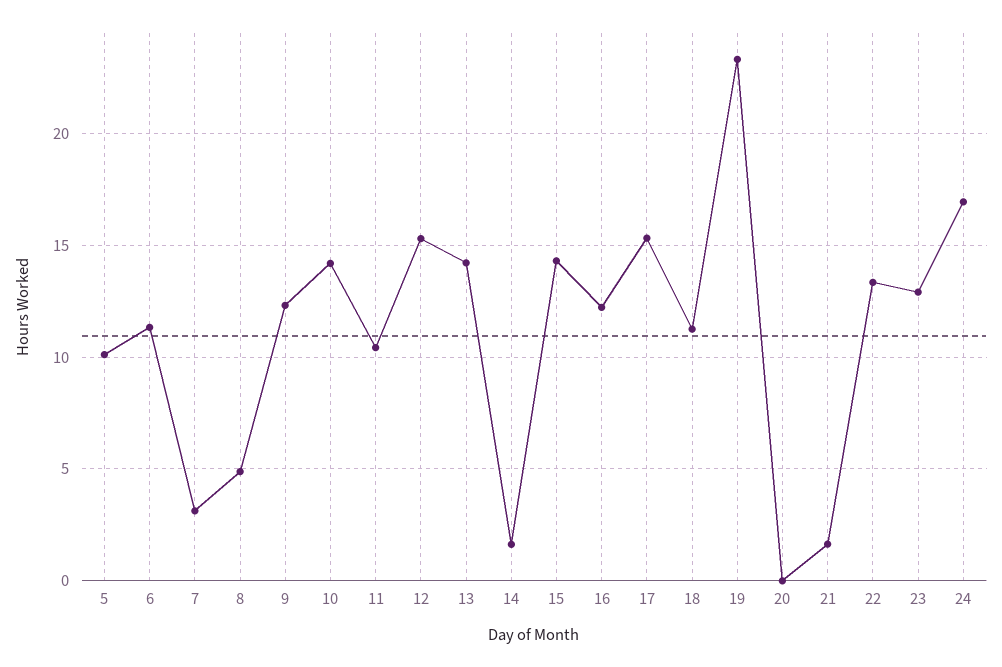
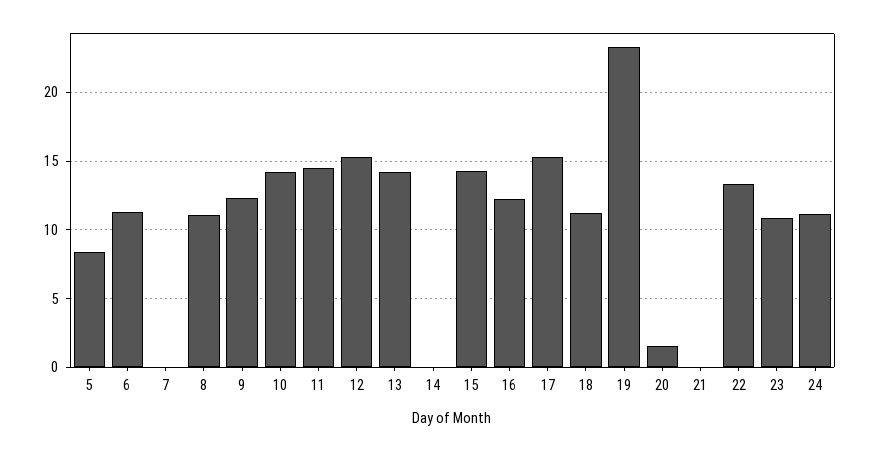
5: 10 -> 8.5
7: 3 -> 0
8: 5 -> 11
11: 10.5 -> 14.5
14: 1.5 -> 0
20: 0 -> 1.5
21: 1.5 -> 0
23: 13 -> 11
24: 17 -> 11

